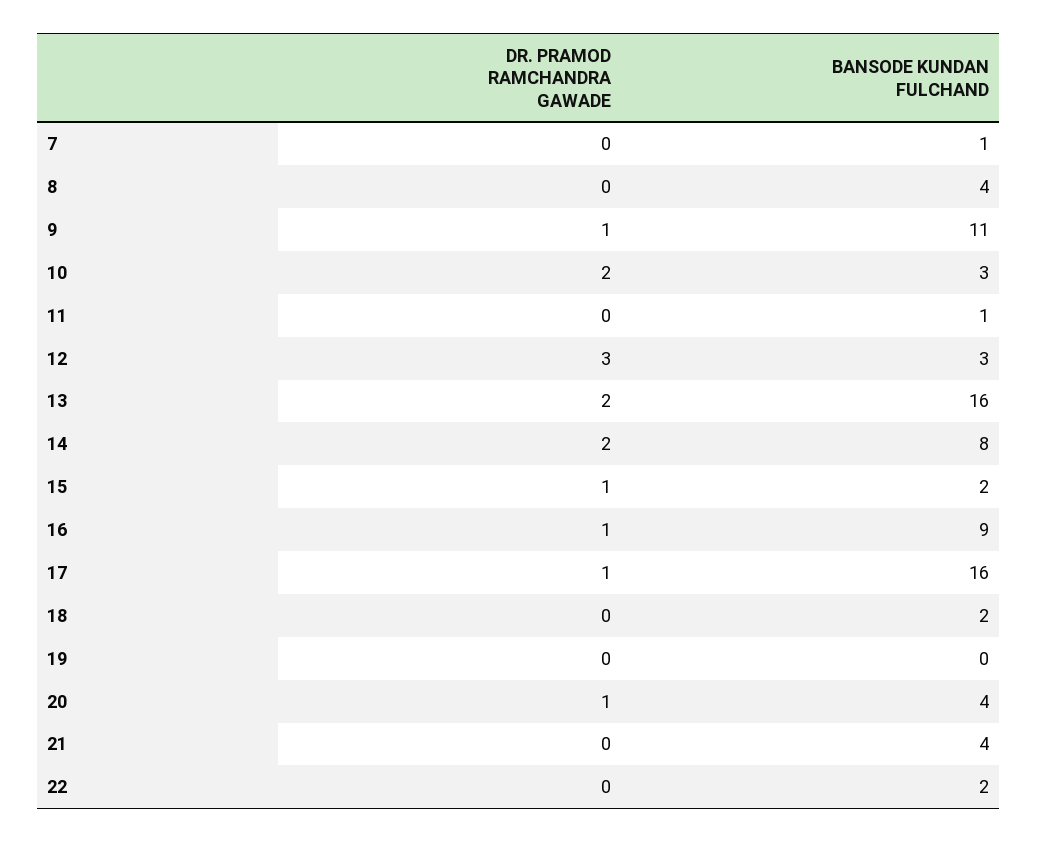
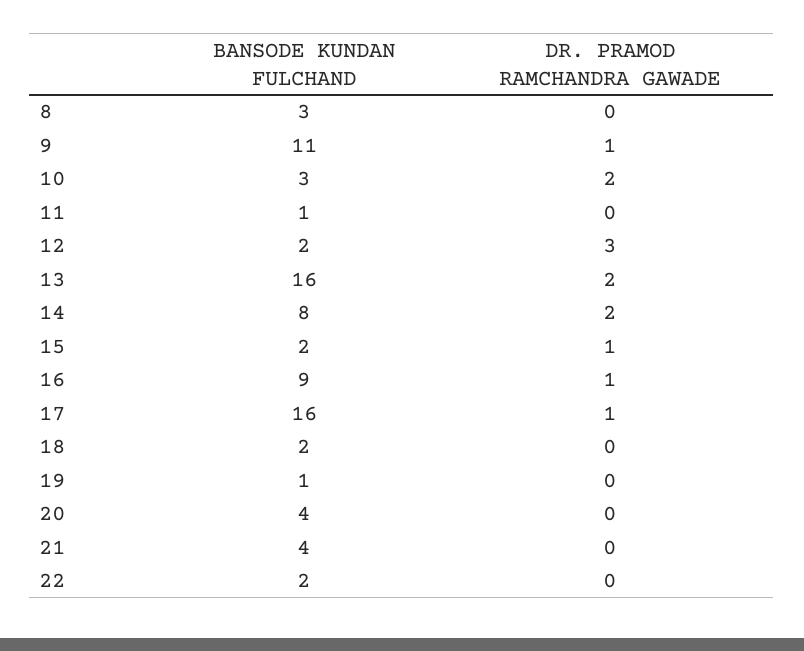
DR. PRAMOD RAMCHANDRA GAWADE, 7: 0 -> none
BANSODE KUNDAN FULCHAND, 7: 1 -> none
BANSODE KUNDAN FULCHAND, 8: 4 -> 3
BANSODE KUNDAN FULCHAND, 12: 3 -> 2
BANSODE KUNDAN FULCHAND, 19: 0 -> 1
DR. PRAMOD RAMCHANDRA GAWADE, 20: 1 -> 0

